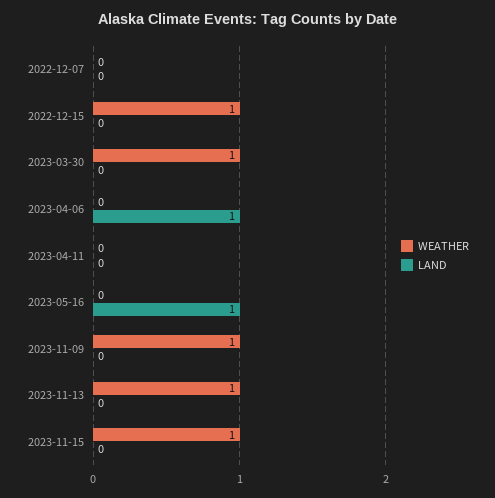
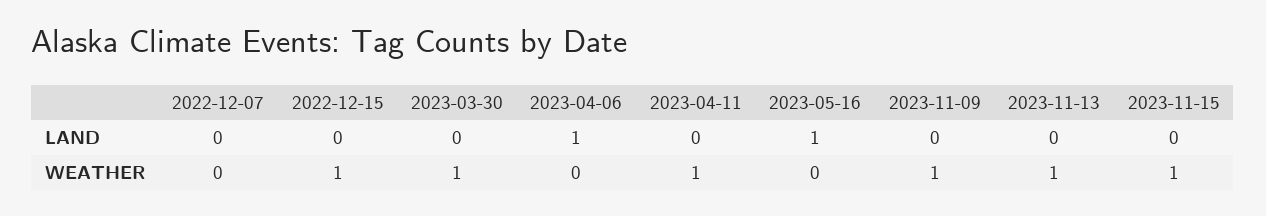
WEATHER, 2023-04-11: 0 -> 1

